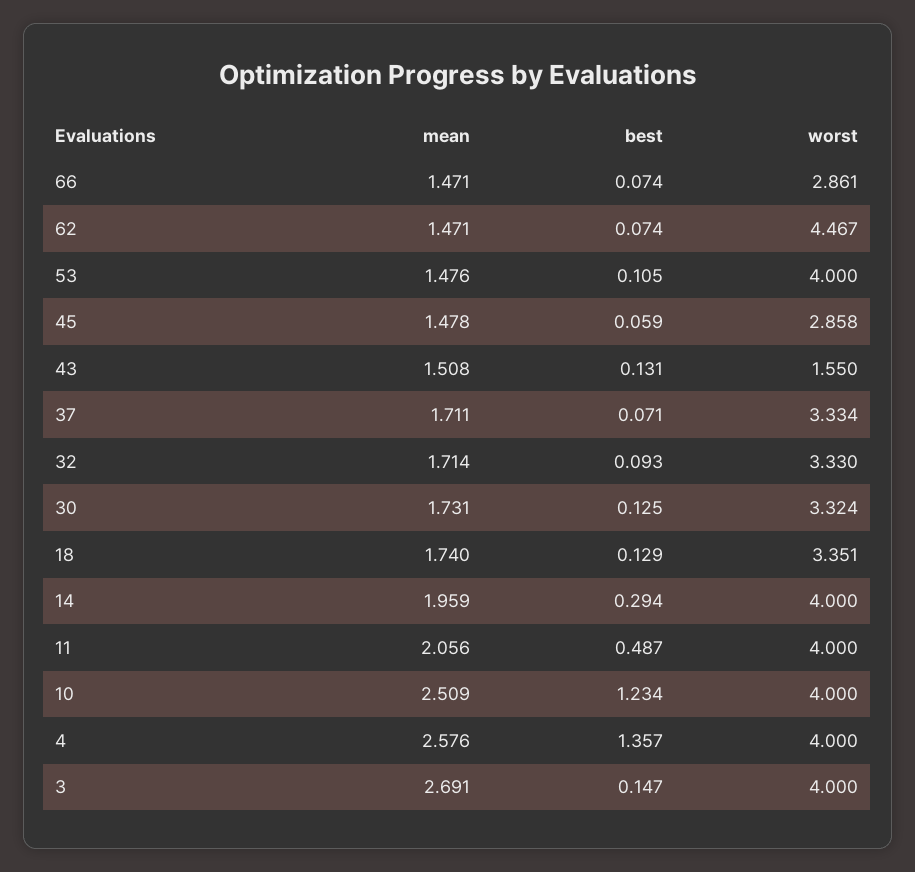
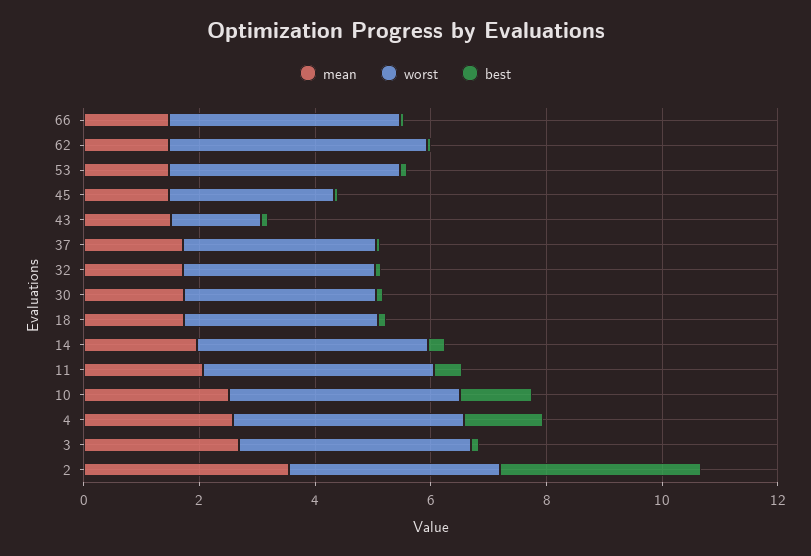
worst, 66: 2.861 -> 4
mean, 2: none -> 3.5
worst, 2: none -> 3.5
best, 2: none -> 3.5

